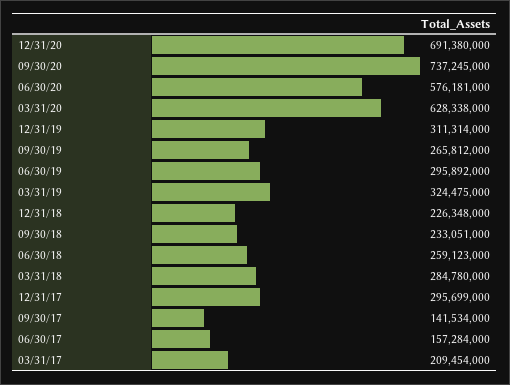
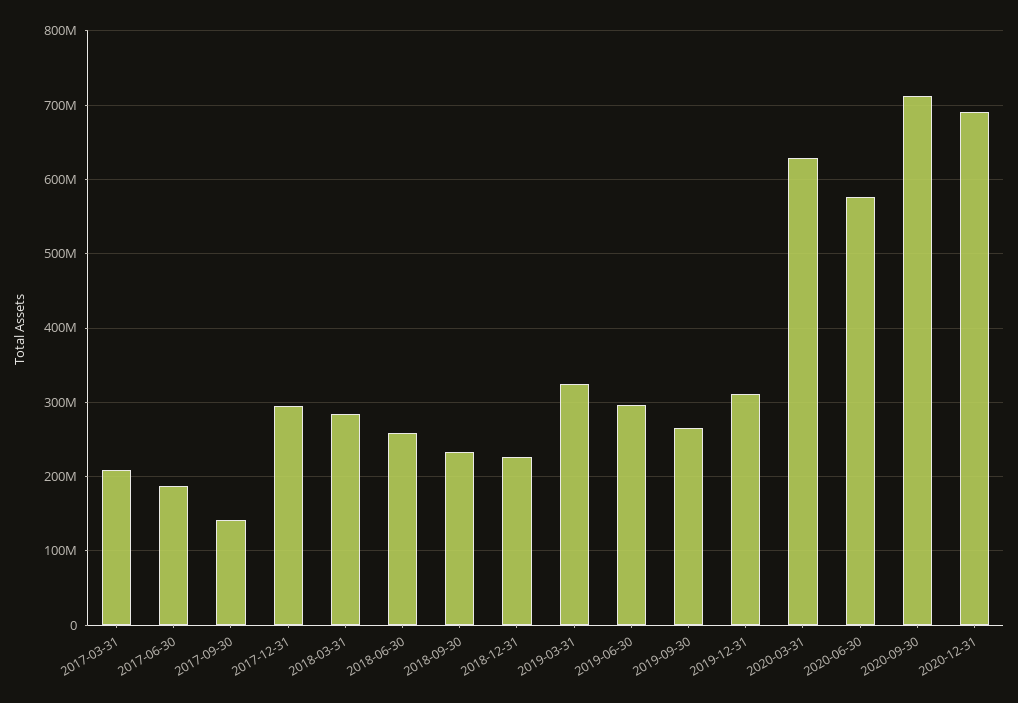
09/30/20: 737245000 -> 710000000
06/30/17: 157284000 -> 190000000

